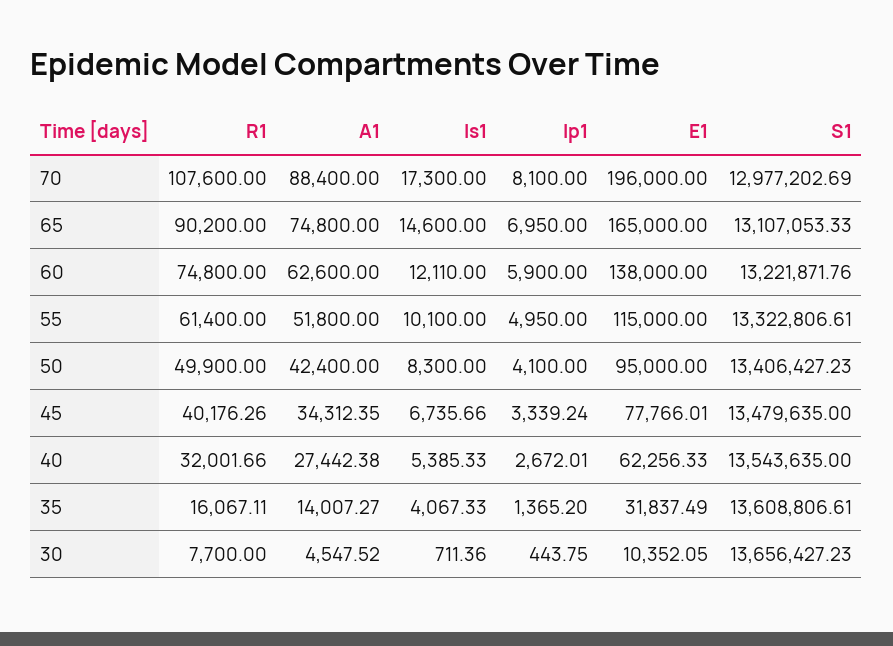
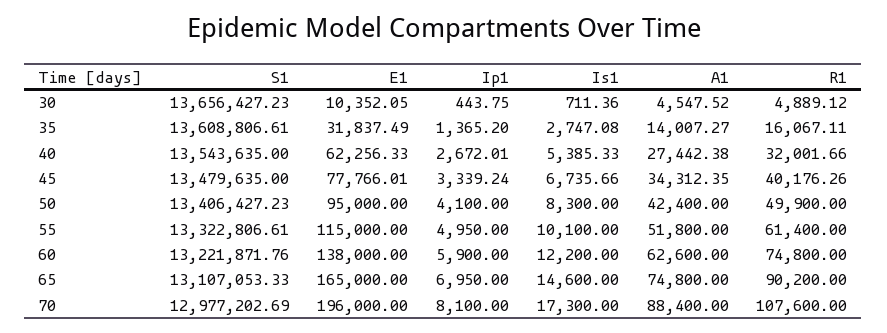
Is1, 60: 12110 -> 12200
Is1, 35: 4067.33 -> 2747.08
R1, 30: 7700 -> 4889.12

